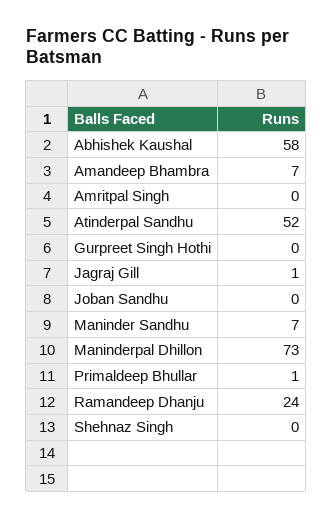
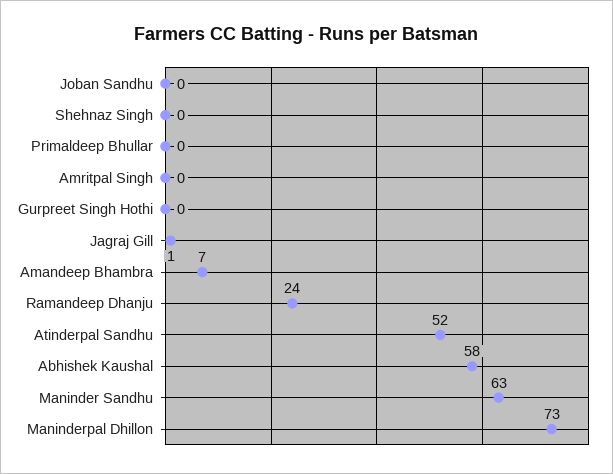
Maninder Sandhu: 7 -> 63
Primaldeep Bhullar: 1 -> 0

